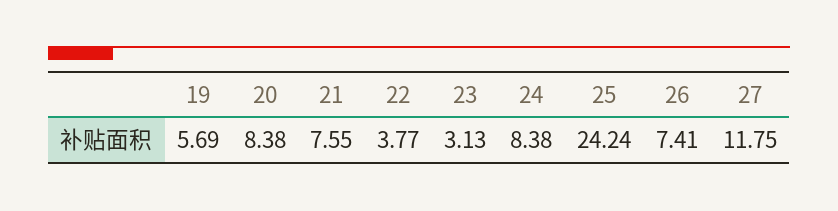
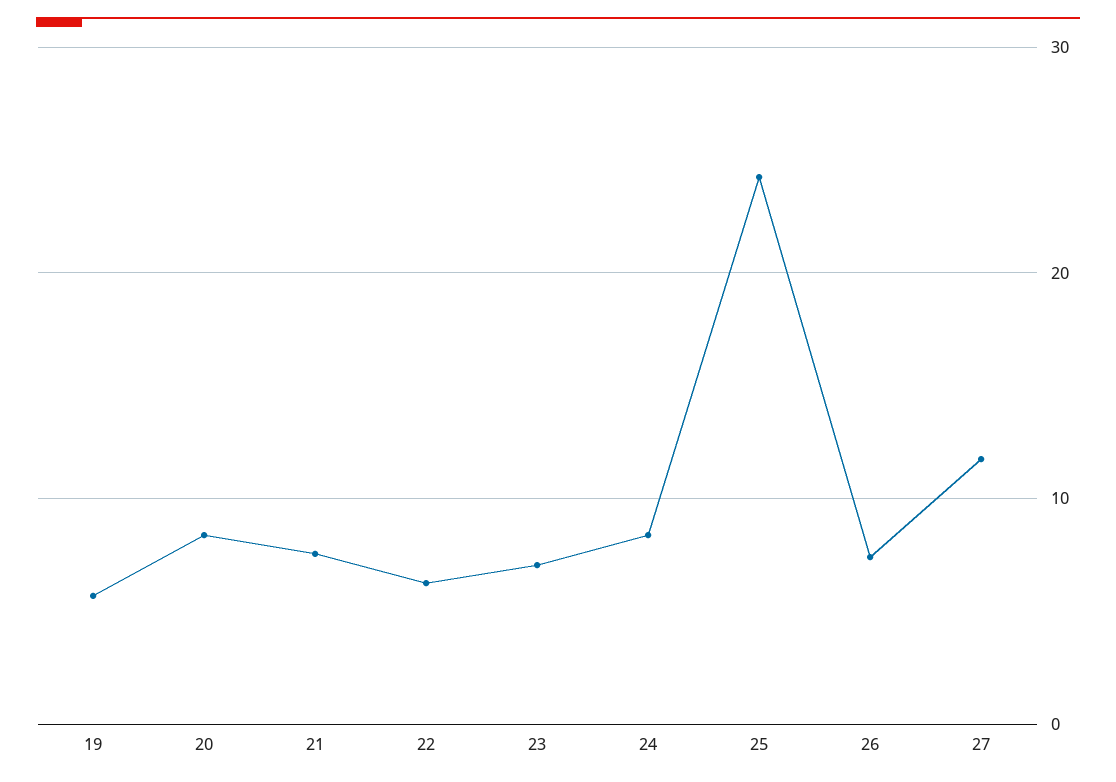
22: 3.77 -> 6
23: 3.13 -> 7

